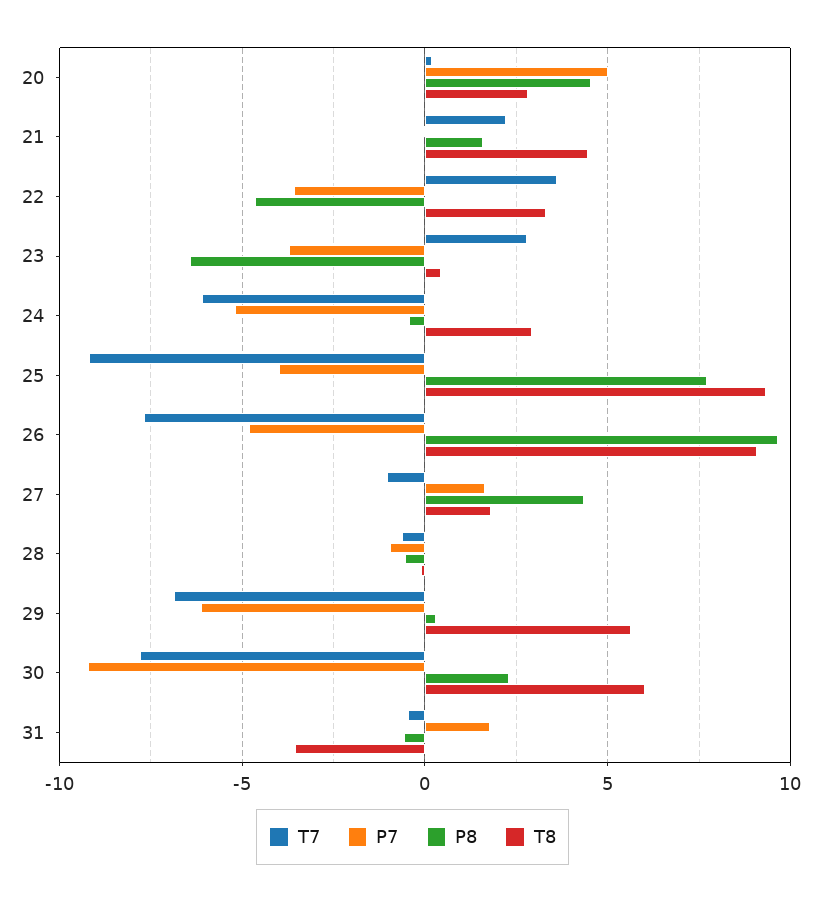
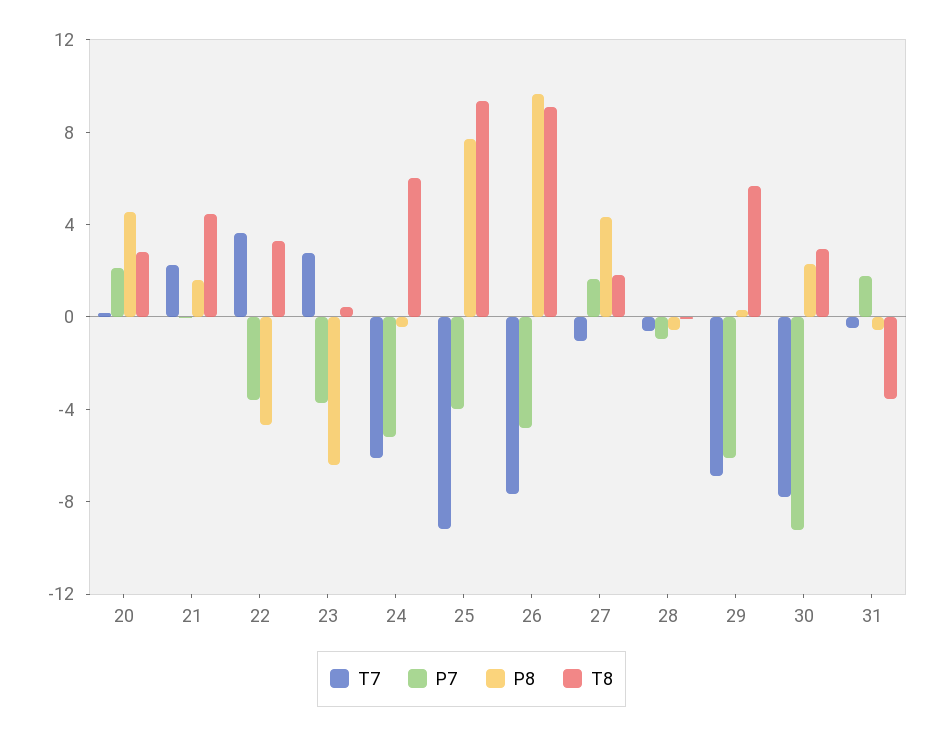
P7, 20: 5 -> 2
T8, 24: 3 -> 6
T8, 30: 6 -> 3

